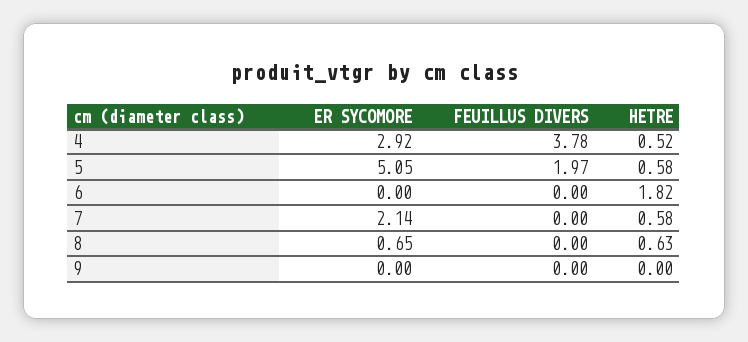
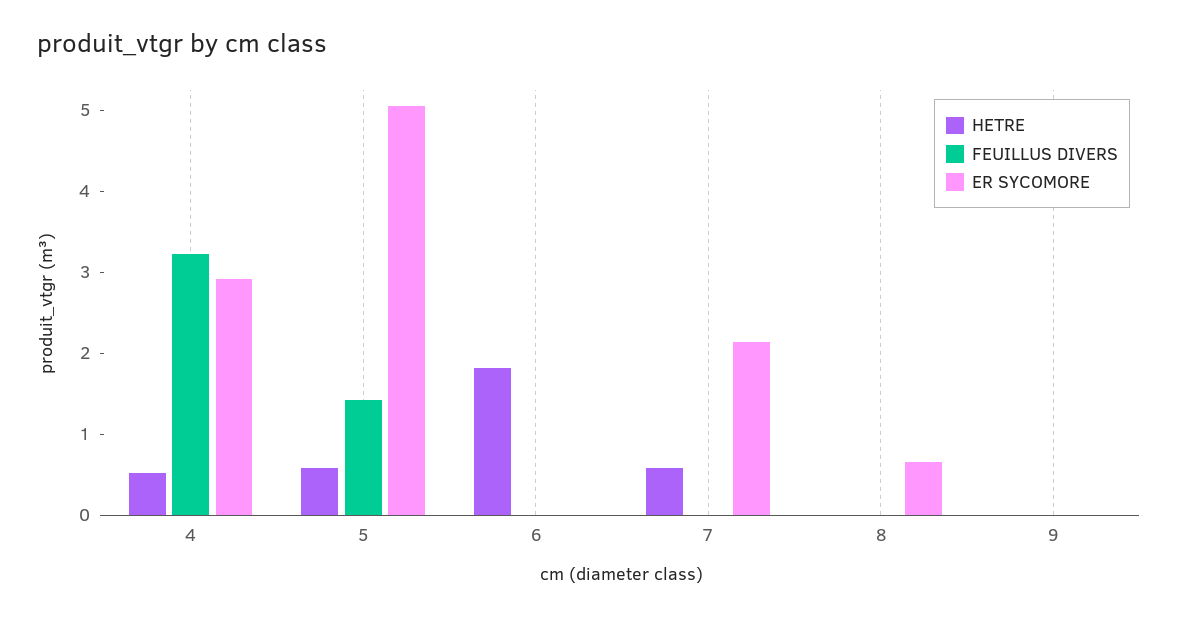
FEUILLUS DIVERS, 4: 3.78 -> 3.2
FEUILLUS DIVERS, 5: 1.97 -> 1.4
HETRE, 8: 0.63 -> 0

